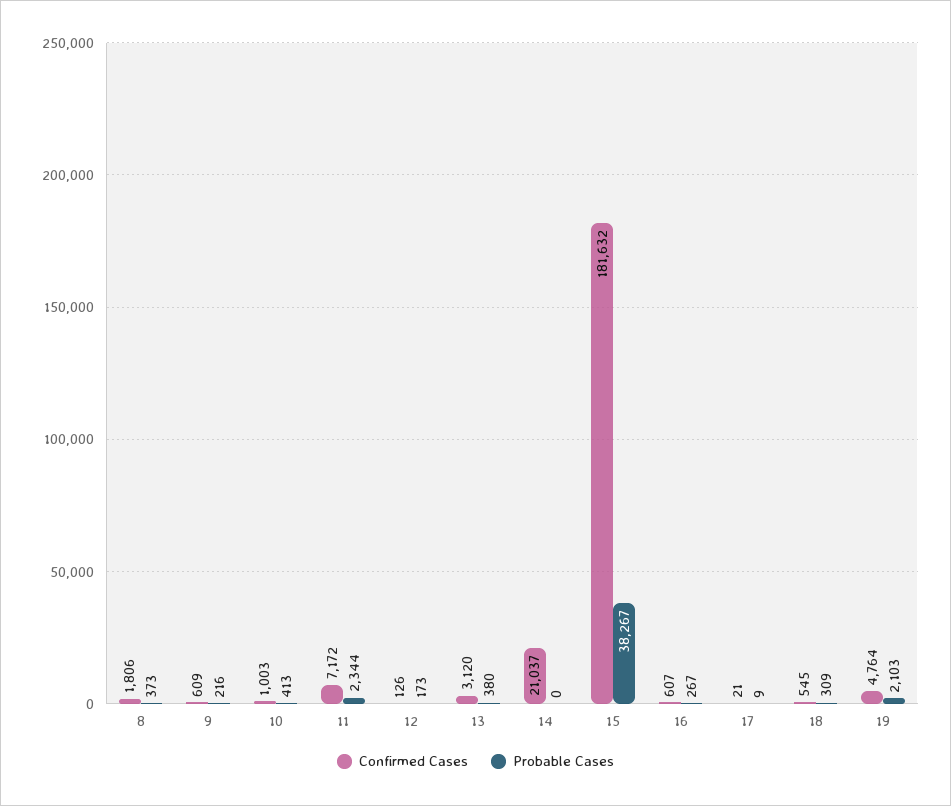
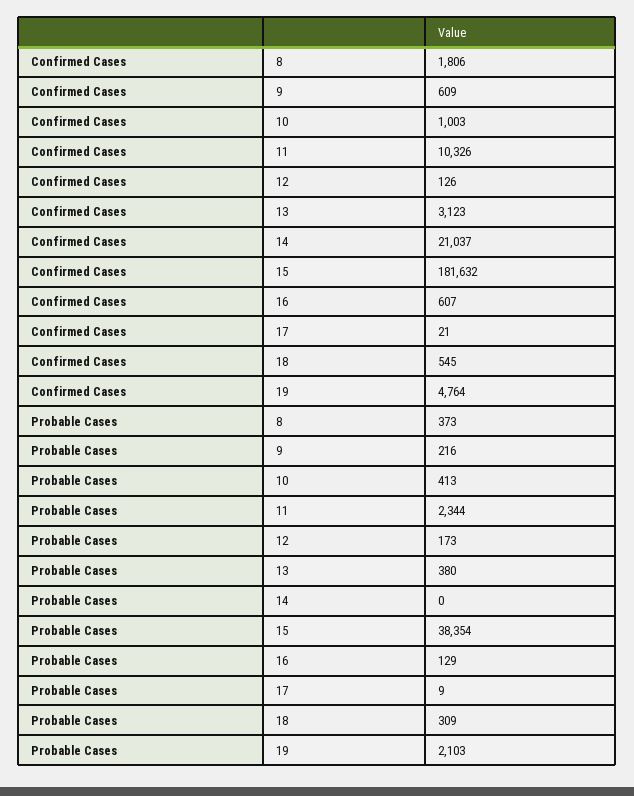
Confirmed Cases, 11: 7172 -> 10326
Confirmed Cases, 13: 3120 -> 3123
Probable Cases, 15: 38267 -> 38354
Probable Cases, 16: 267 -> 129

